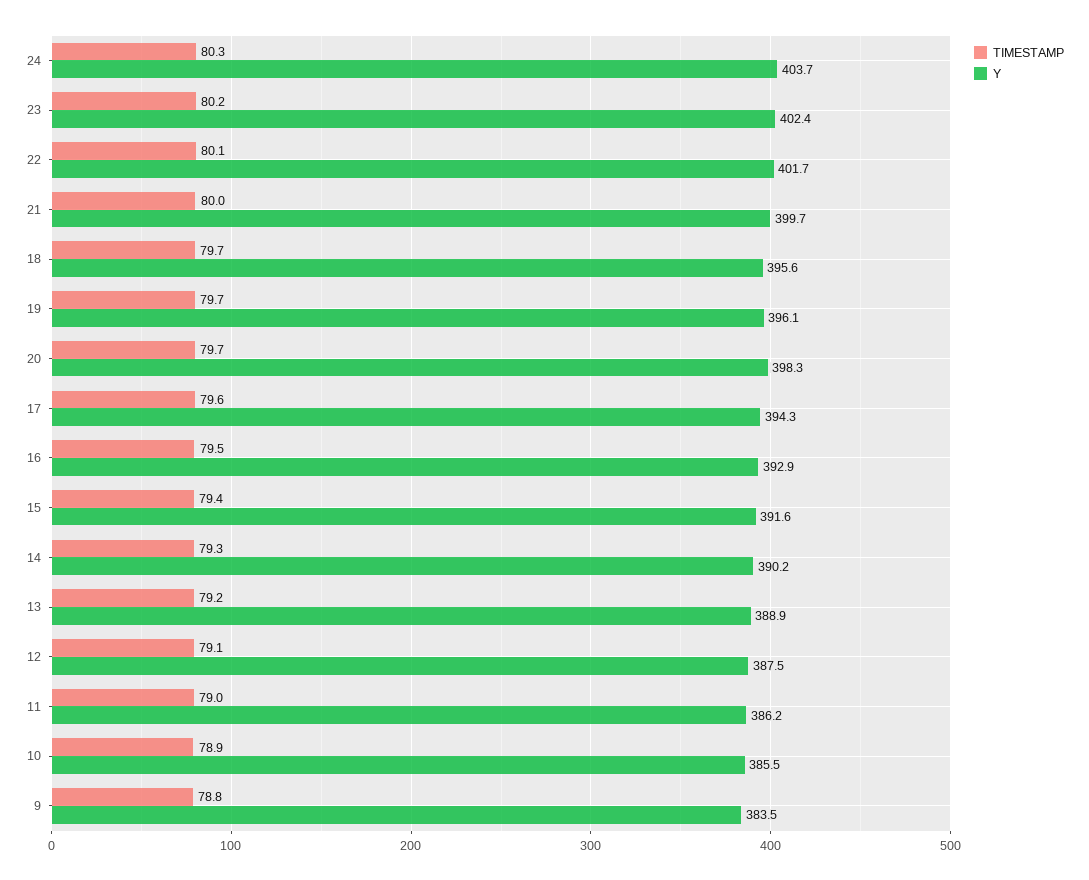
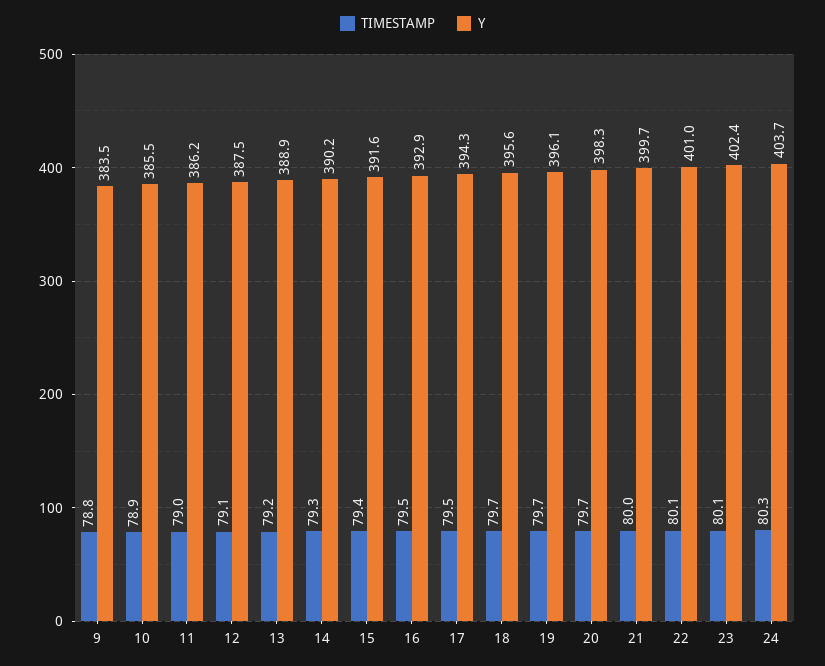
TIMESTAMP, 23: 80.2 -> 80.1
Y, 22: 401.7 -> 401
TIMESTAMP, 17: 79.6 -> 79.5

